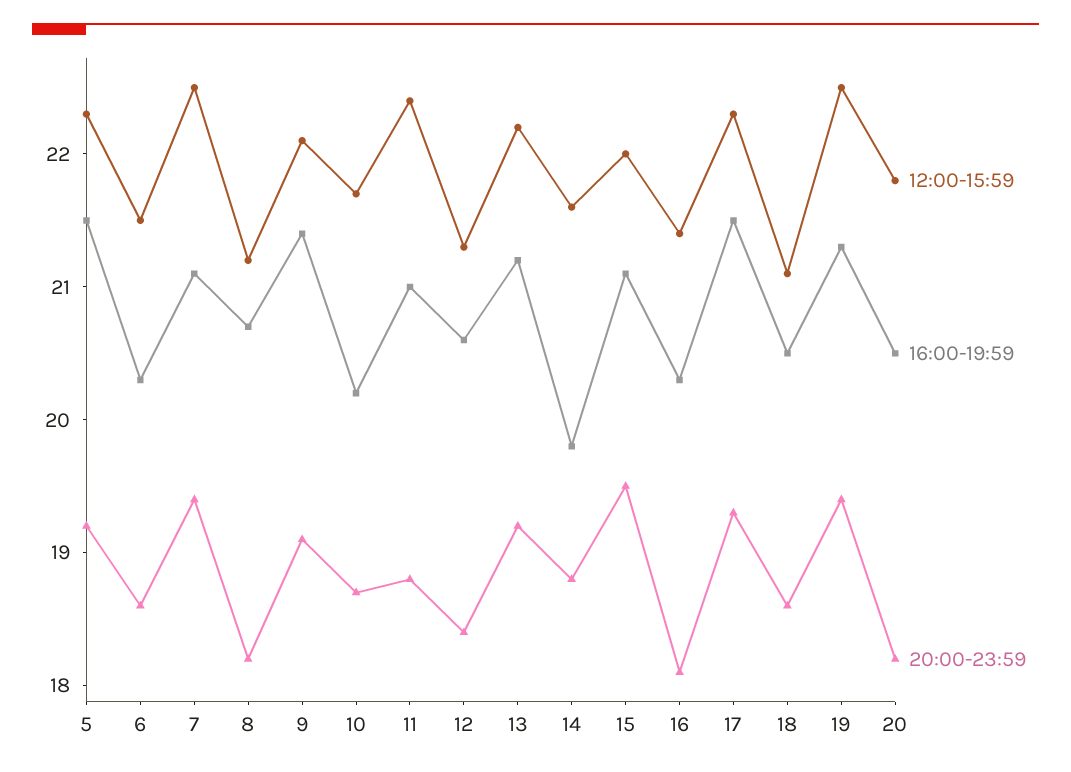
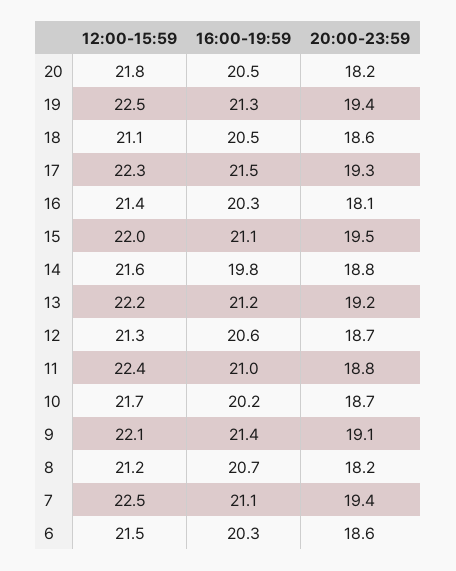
12:00-15:59, 5: 22.3 -> none
16:00-19:59, 5: 21.5 -> none
20:00-23:59, 5: 19.2 -> none
20:00-23:59, 12: 18.4 -> 18.7

